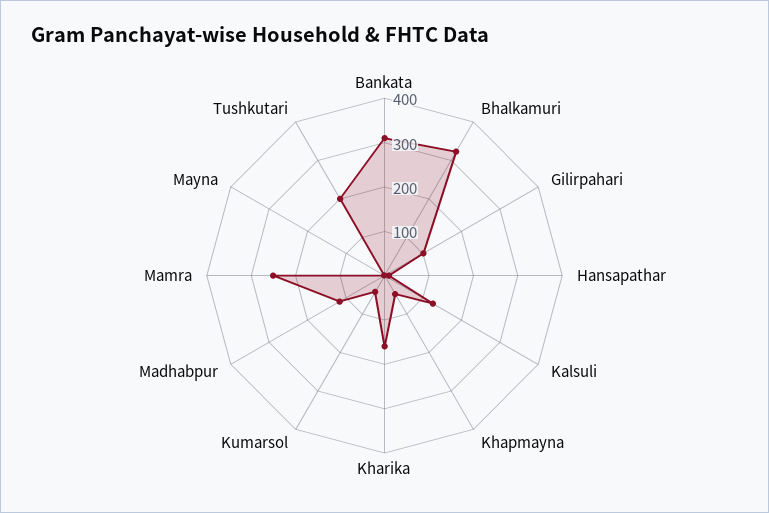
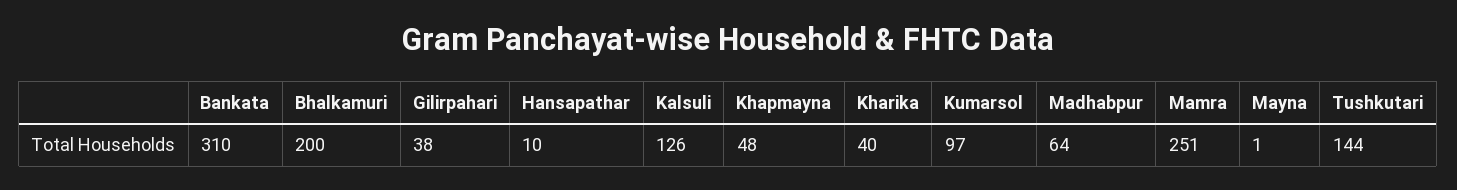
Bhalkamuri: 320 -> 200
Gilirpahari: 100 -> 38
Kharika: 160 -> 40
Kumarsol: 40 -> 97
Madhabpur: 120 -> 64
Tushkutari: 200 -> 144

